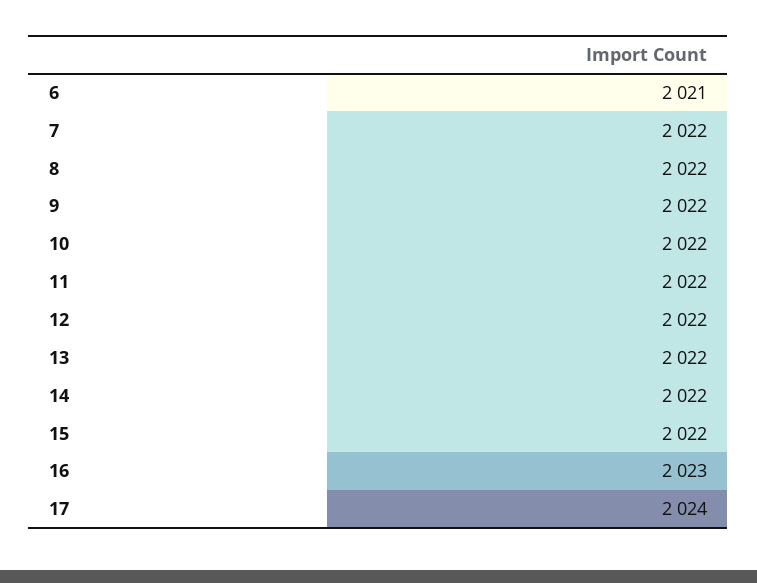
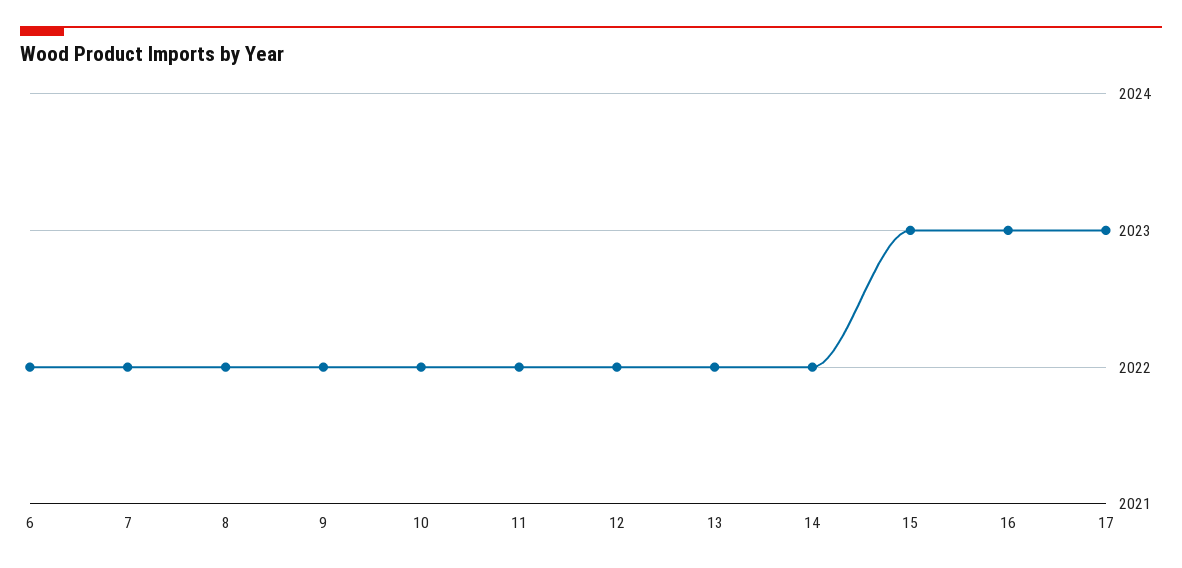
6: 2021 -> 2022
15: 2022 -> 2023
17: 2024 -> 2023

